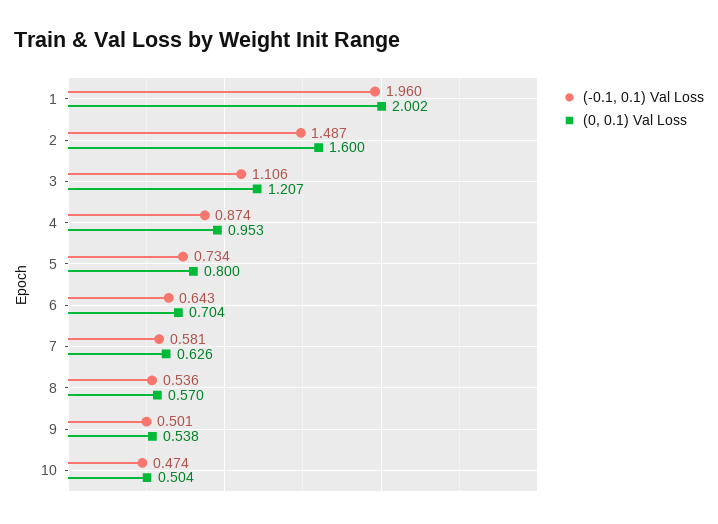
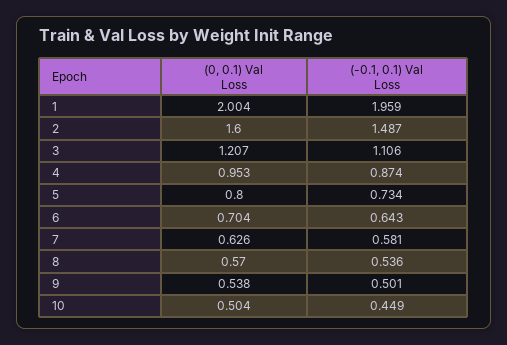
(-0.1, 0.1) Val Loss, 1: 1.96 -> 1.959
(0, 0.1) Val Loss, 1: 2.002 -> 2.004
(-0.1, 0.1) Val Loss, 10: 0.474 -> 0.449

